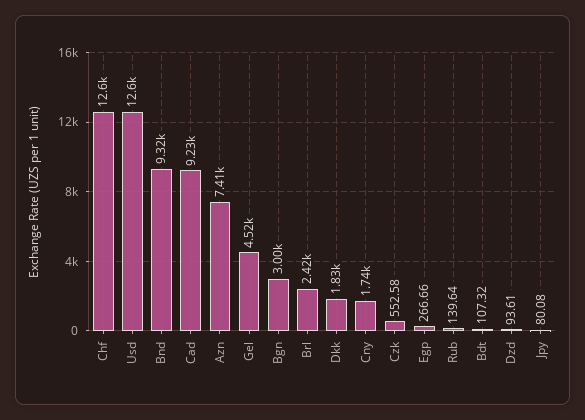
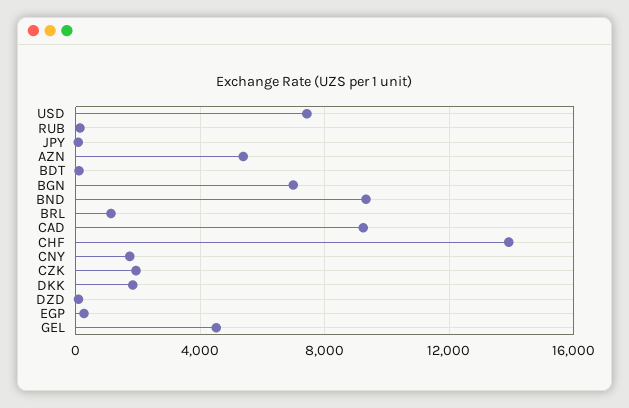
Chf: 12600 -> 14000
Usd: 12600 -> 7500
Azn: 7410 -> 5500
Bgn: 3000 -> 7000
Brl: 2420 -> 1000
Czk: 552.58 -> 2000

